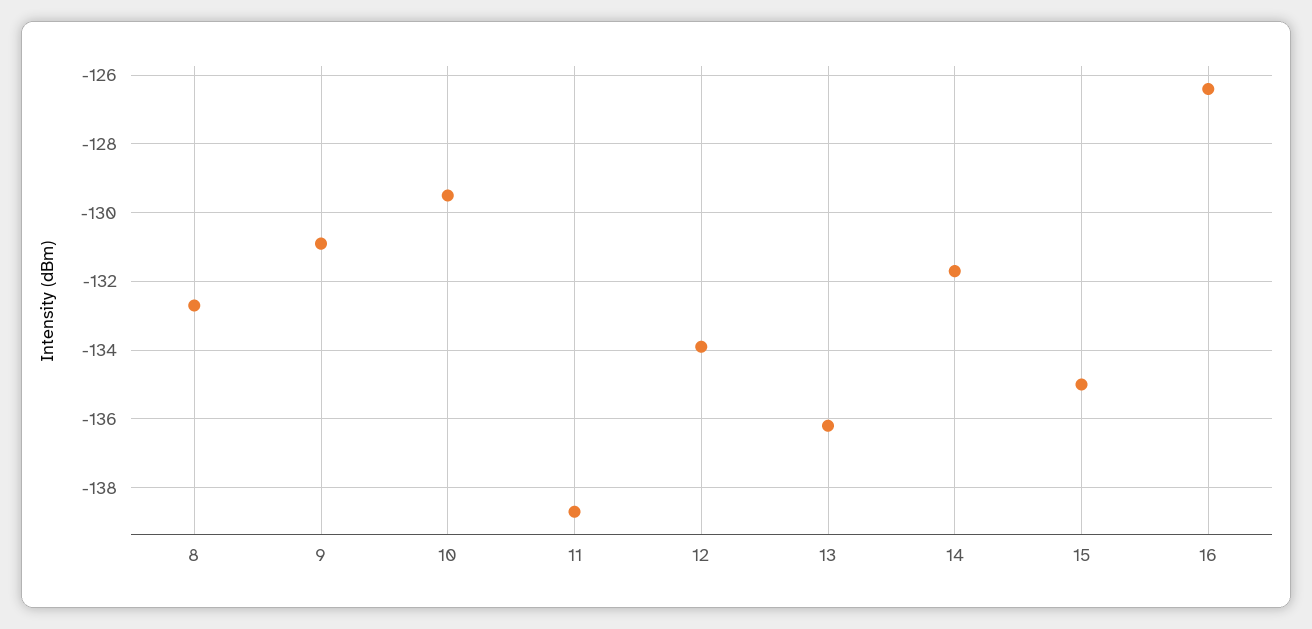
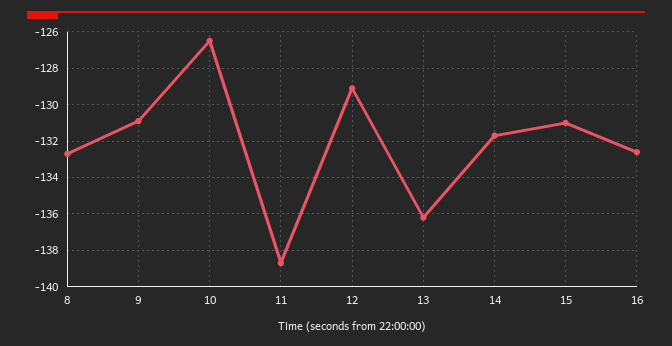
10: -129.5 -> -126.5
12: -134 -> -129
15: -135 -> -131
16: -126.5 -> -132.5

